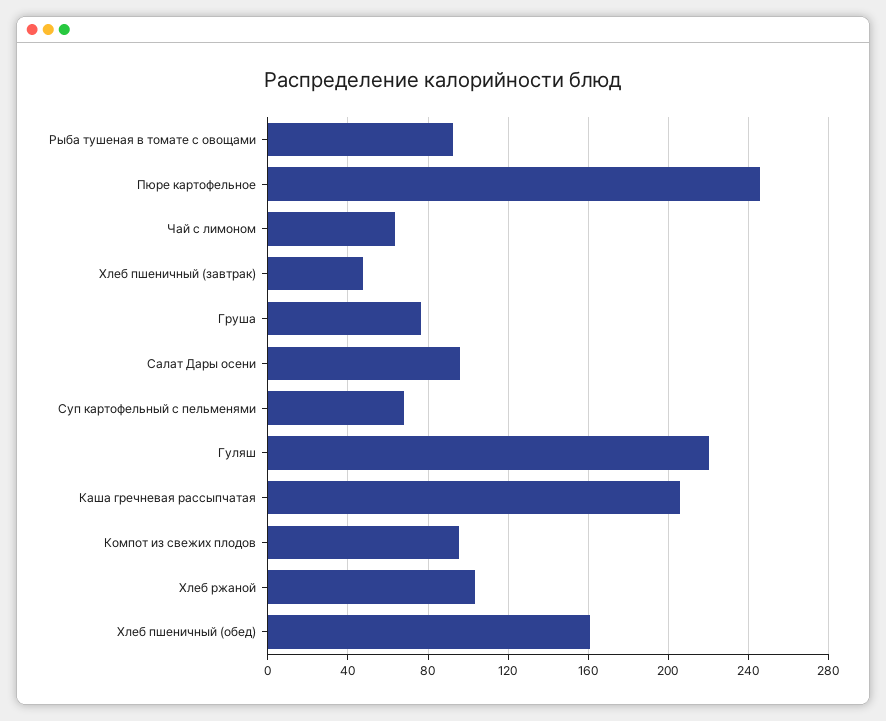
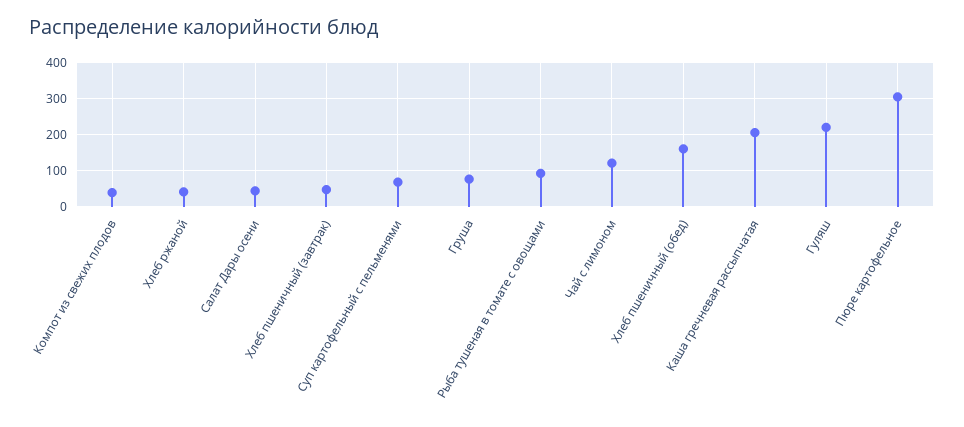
Пюре картофельное: 245 -> 300
Чай с лимоном: 65 -> 120
Салат Дары осени: 95 -> 40
Компот из свежих плодов: 95 -> 40
Хлеб ржаной: 105 -> 40

